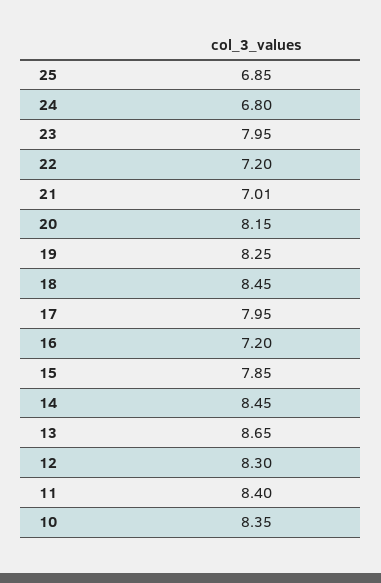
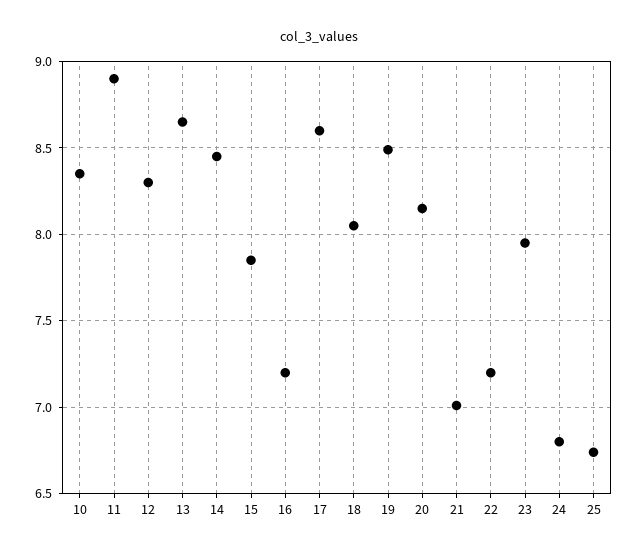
25: 6.85 -> 6.75
19: 8.25 -> 8.5
18: 8.45 -> 8.05
17: 7.95 -> 8.6
11: 8.4 -> 8.9

